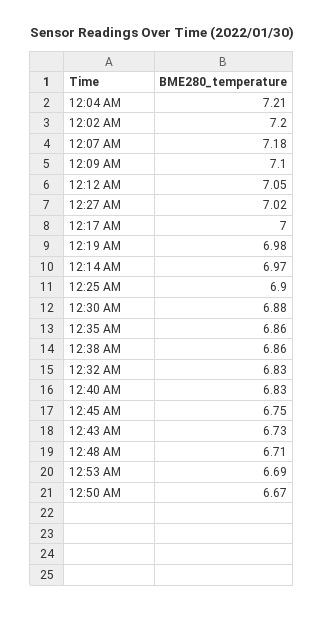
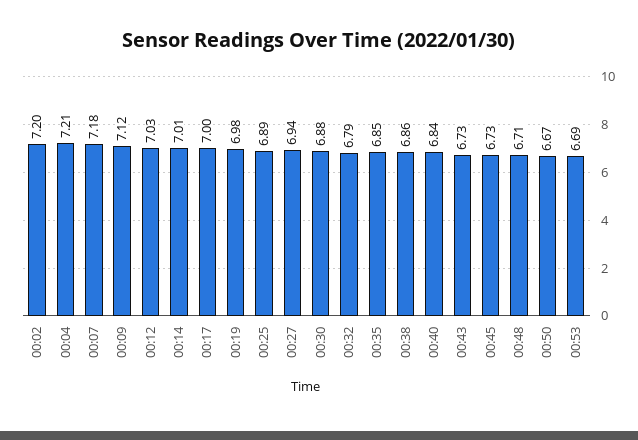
12:09 AM: 7.1 -> 7.12
12:12 AM: 7.05 -> 7.03
12:27 AM: 7.02 -> 6.94
12:14 AM: 6.97 -> 7.01
12:25 AM: 6.9 -> 6.89
12:35 AM: 6.86 -> 6.85
12:32 AM: 6.83 -> 6.79
12:40 AM: 6.83 -> 6.84
12:45 AM: 6.75 -> 6.73

